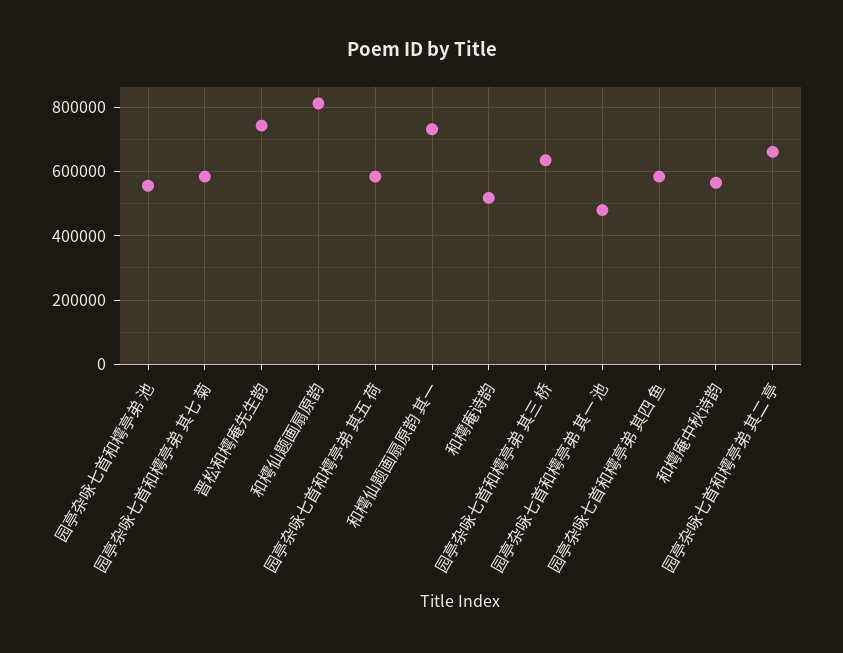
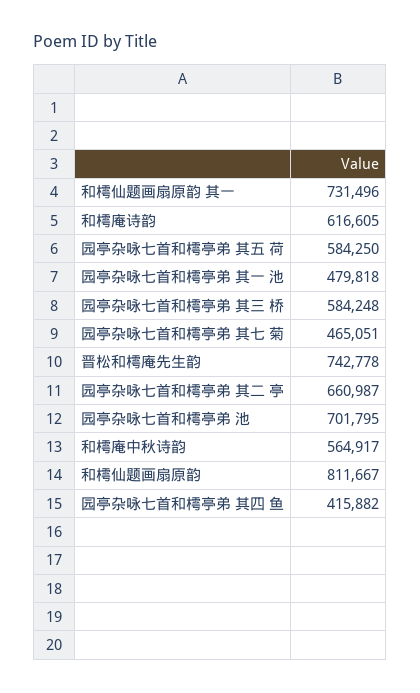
园亭杂咏七首和樗亭弟 池: 560000 -> 701795
园亭杂咏七首和樗亭弟 其七 菊: 580000 -> 465051
和樗庵诗韵: 520000 -> 616605
园亭杂咏七首和樗亭弟 其三 桥: 640000 -> 584248
园亭杂咏七首和樗亭弟 其四 鱼: 580000 -> 415882

